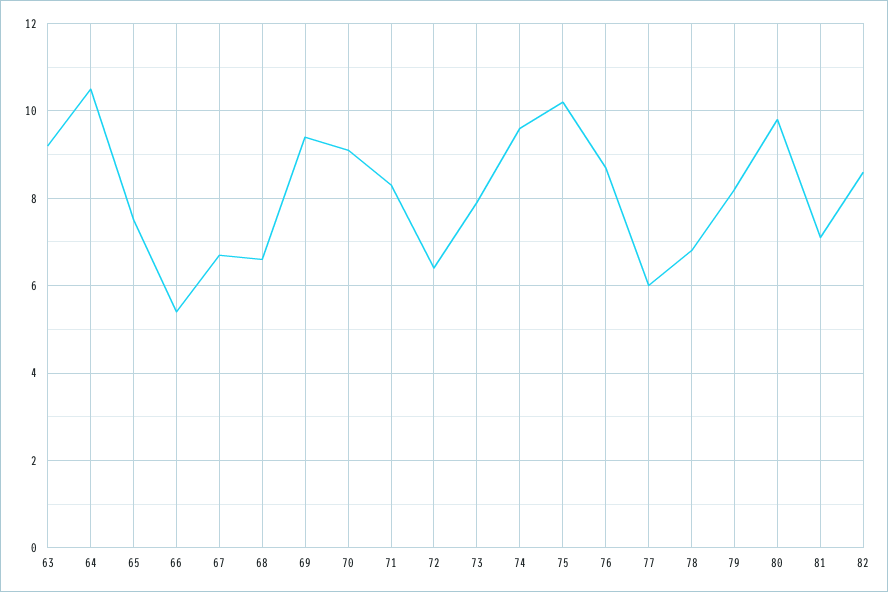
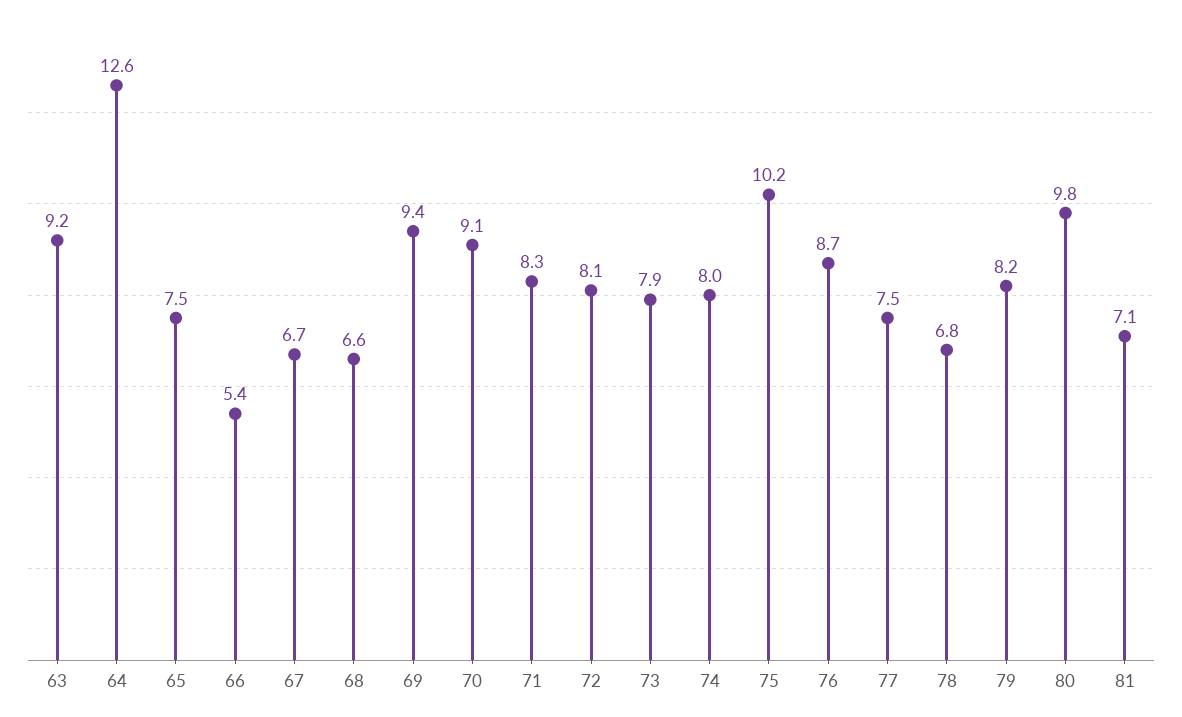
64: 10.5 -> 12.6
72: 6.5 -> 8.1
74: 9.5 -> 8
77: 6 -> 7.5
82: 8.5 -> none

